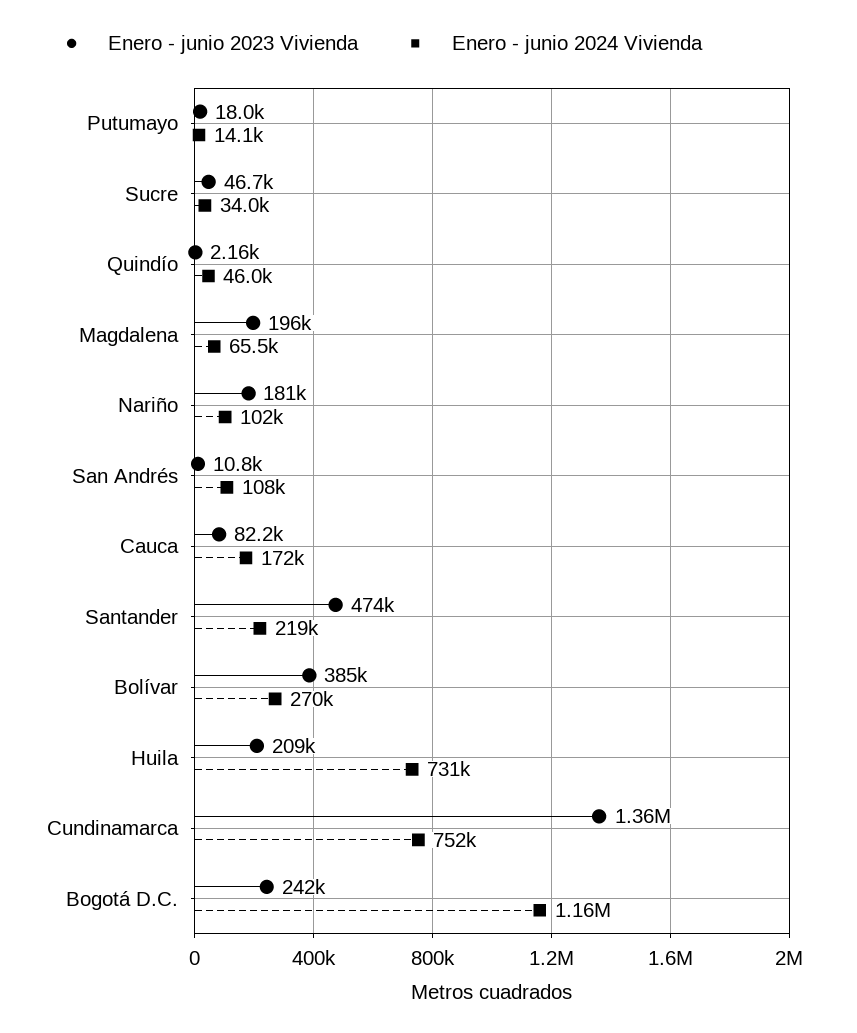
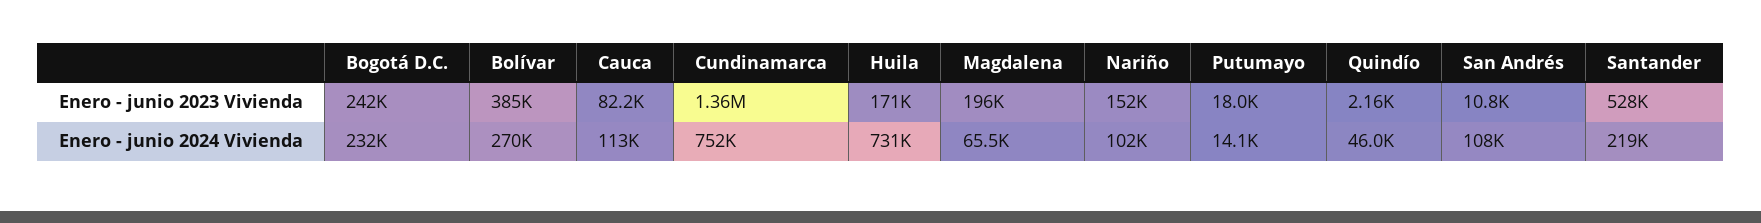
Enero - junio 2023 Vivienda, Sucre: 46700 -> none
Enero - junio 2024 Vivienda, Sucre: 34000 -> none
Enero - junio 2023 Vivienda, Nariño: 181000 -> 152000
Enero - junio 2024 Vivienda, Cauca: 172000 -> 113000
Enero - junio 2023 Vivienda, Santander: 474000 -> 528000
Enero - junio 2023 Vivienda, Huila: 209000 -> 171000
Enero - junio 2024 Vivienda, Bogotá D.C.: 1160000 -> 232000

